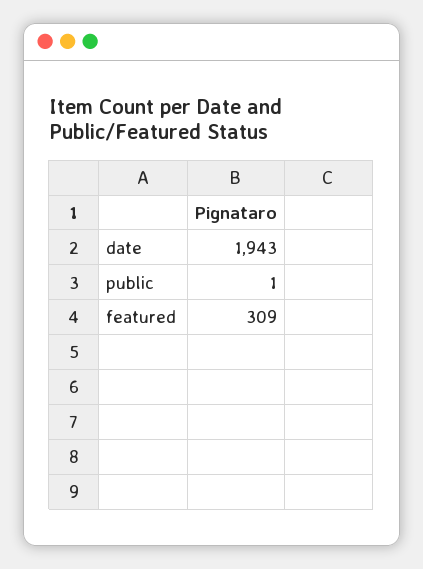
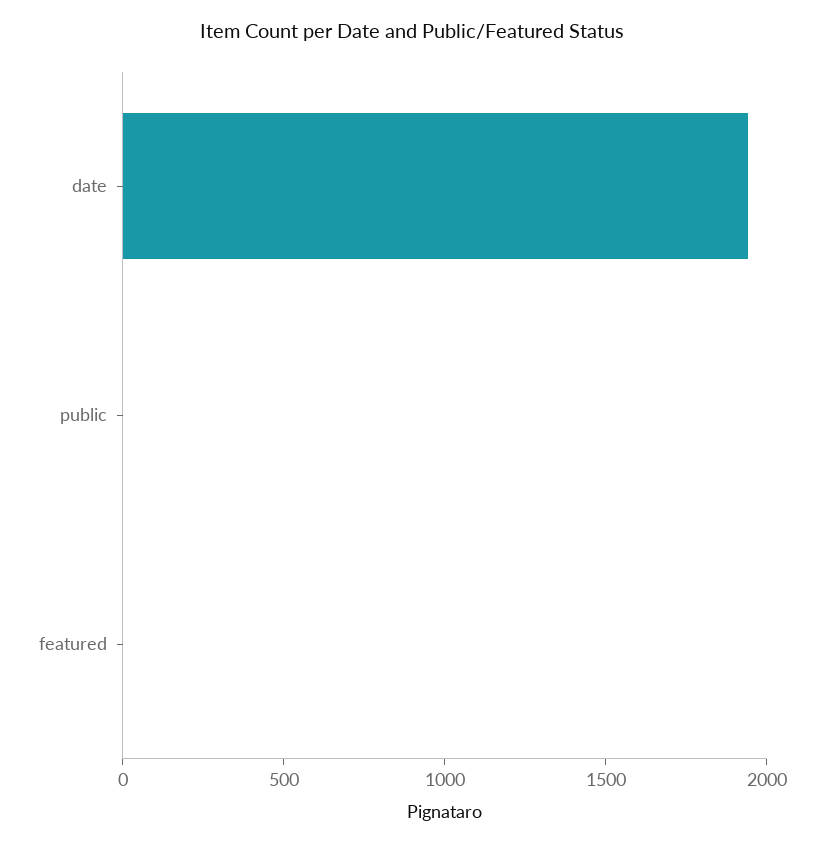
featured: 309 -> 0

